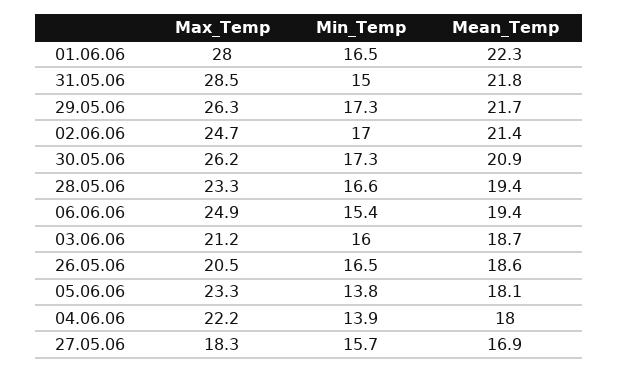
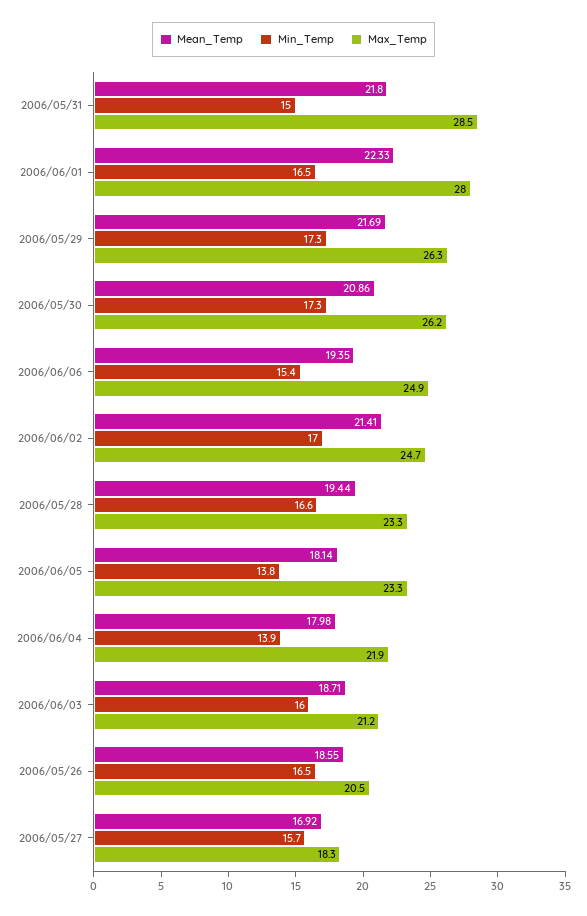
Max_Temp, 04.06.06: 22.2 -> 21.9

